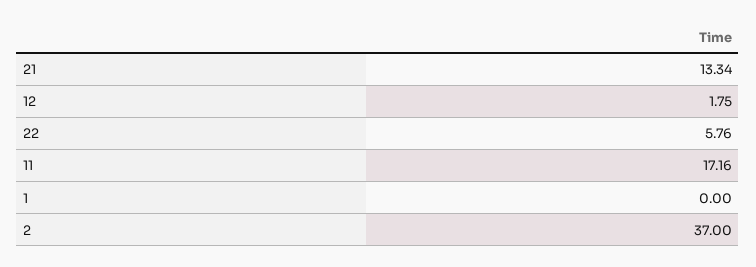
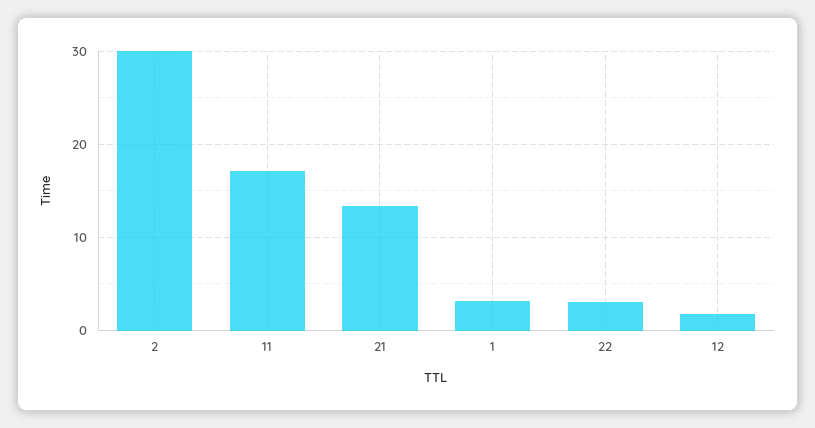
22: 5.76 -> 3
1: 0 -> 3
2: 37 -> 30

